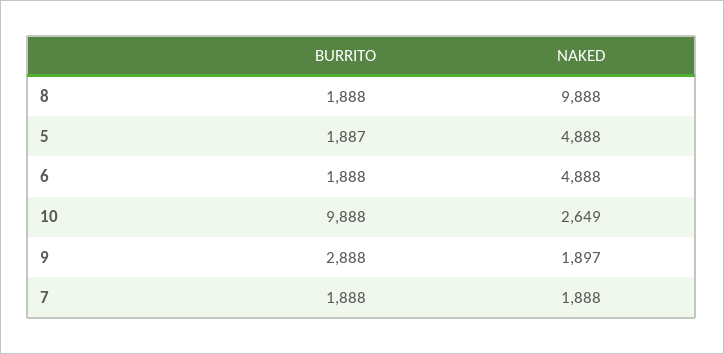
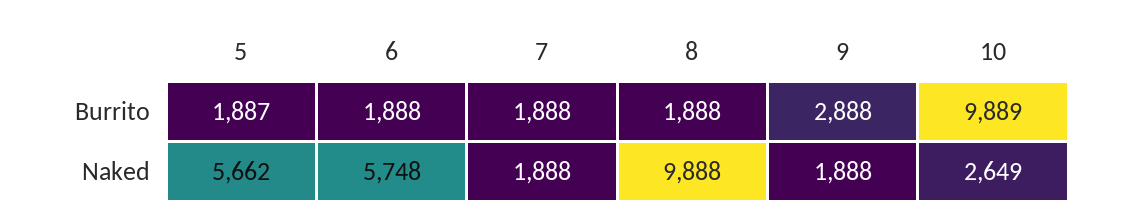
NAKED, 5: 4888 -> 5662
NAKED, 6: 4888 -> 5748
BURRITO, 10: 9888 -> 9889
NAKED, 9: 1897 -> 1888

